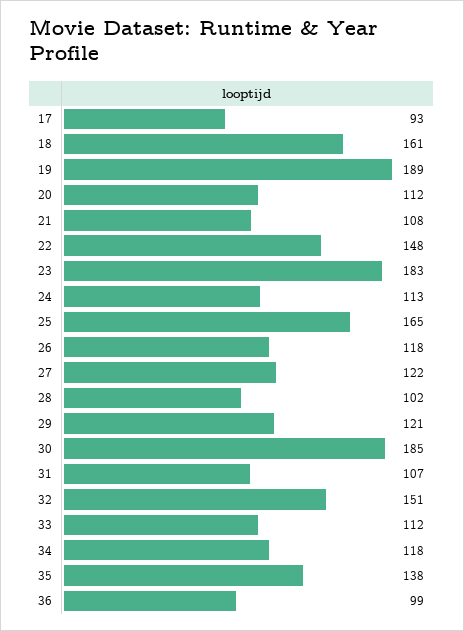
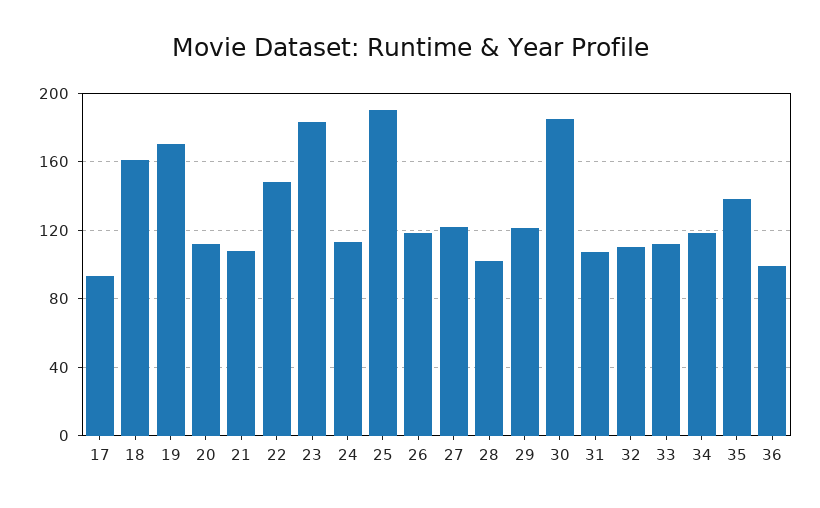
19: 189 -> 170
25: 165 -> 190
32: 151 -> 110

